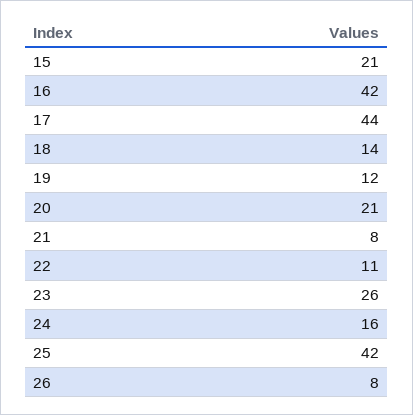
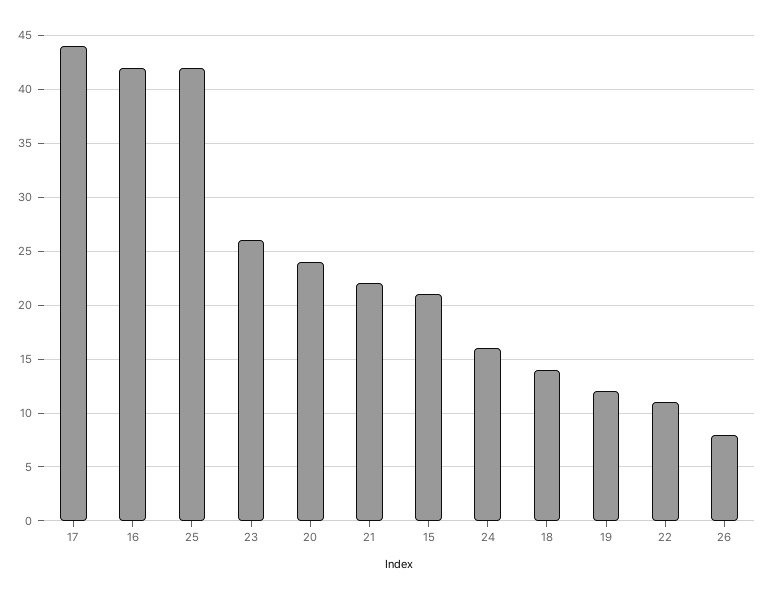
20: 21 -> 24
21: 8 -> 22

